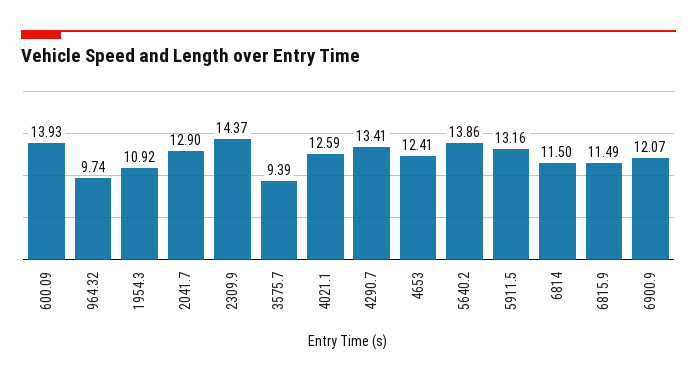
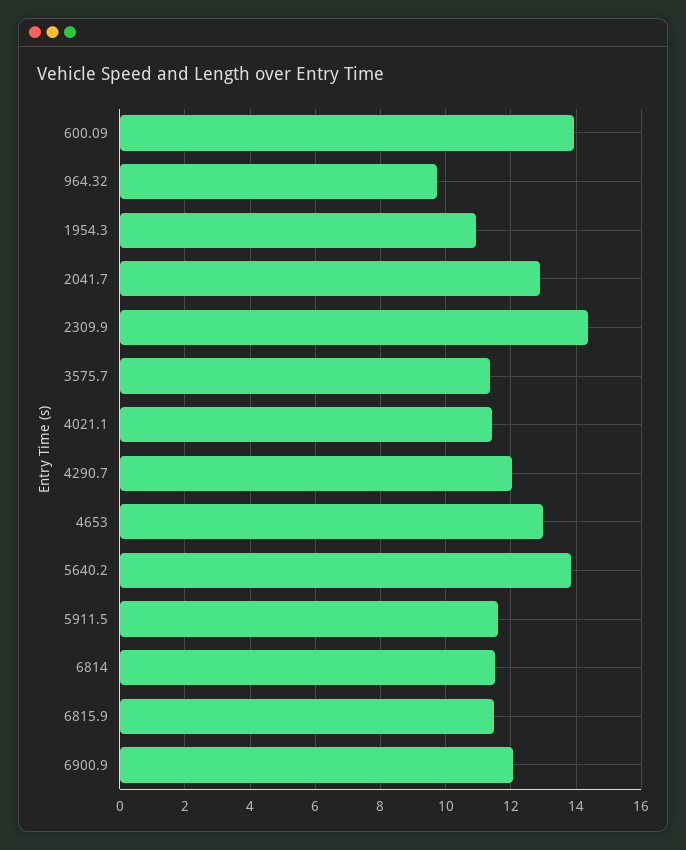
3575.7: 9.39 -> 11.4
4021.1: 12.59 -> 11.4
4290.7: 13.41 -> 12
4653: 12.41 -> 13
5911.5: 13.16 -> 11.6

